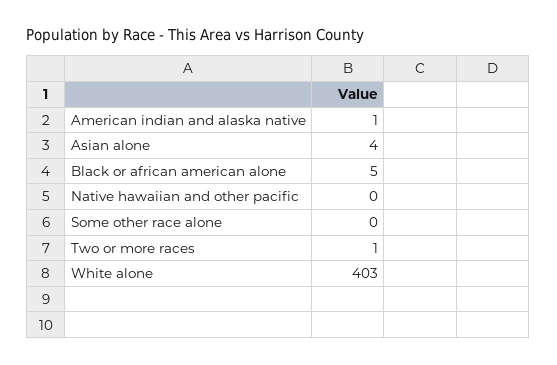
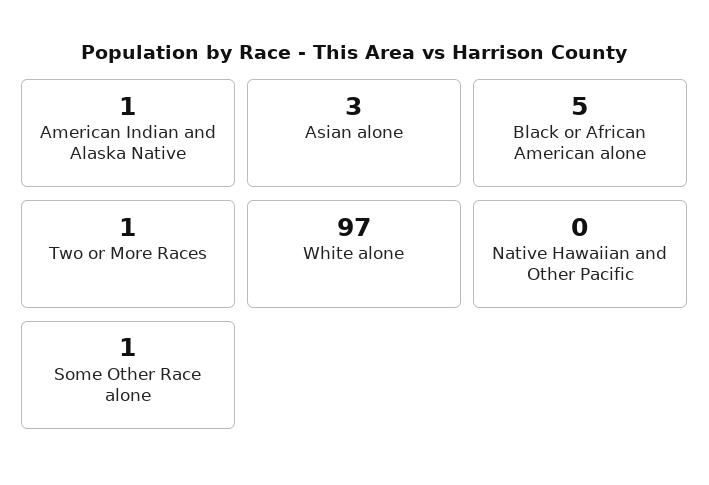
Asian alone: 4 -> 3
Some other race alone: 0 -> 1
White alone: 403 -> 97

